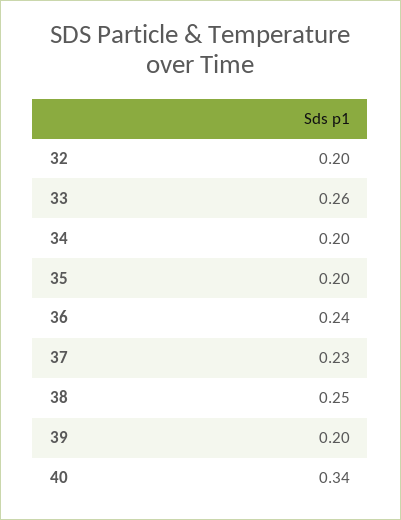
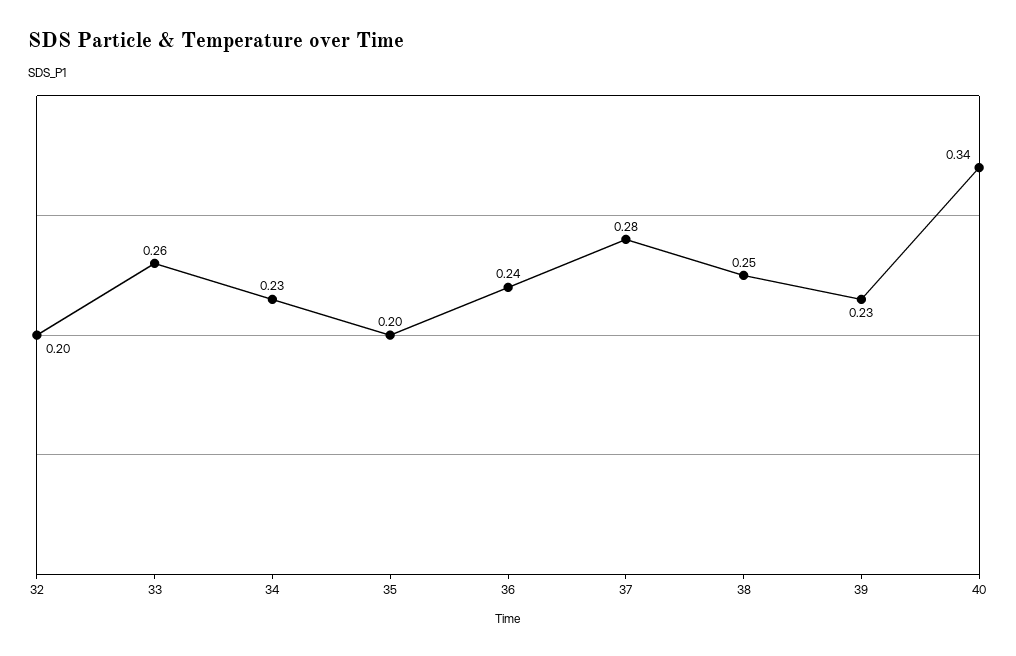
34: 0.2 -> 0.23
37: 0.23 -> 0.28
39: 0.2 -> 0.23

